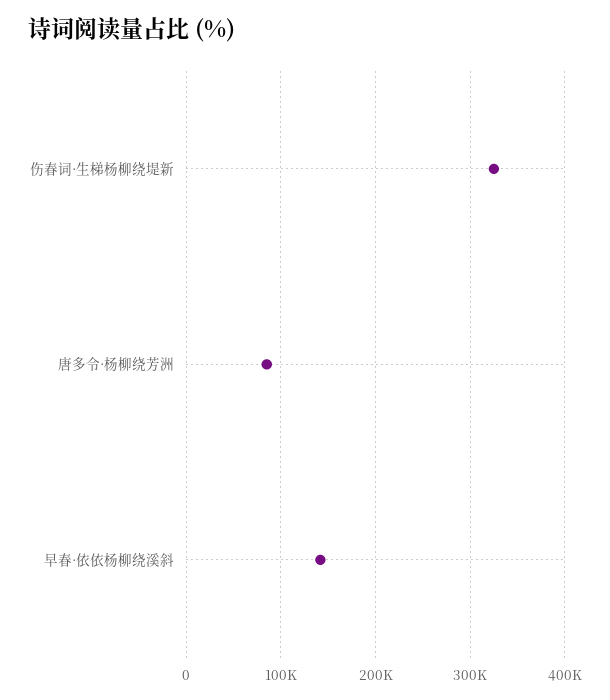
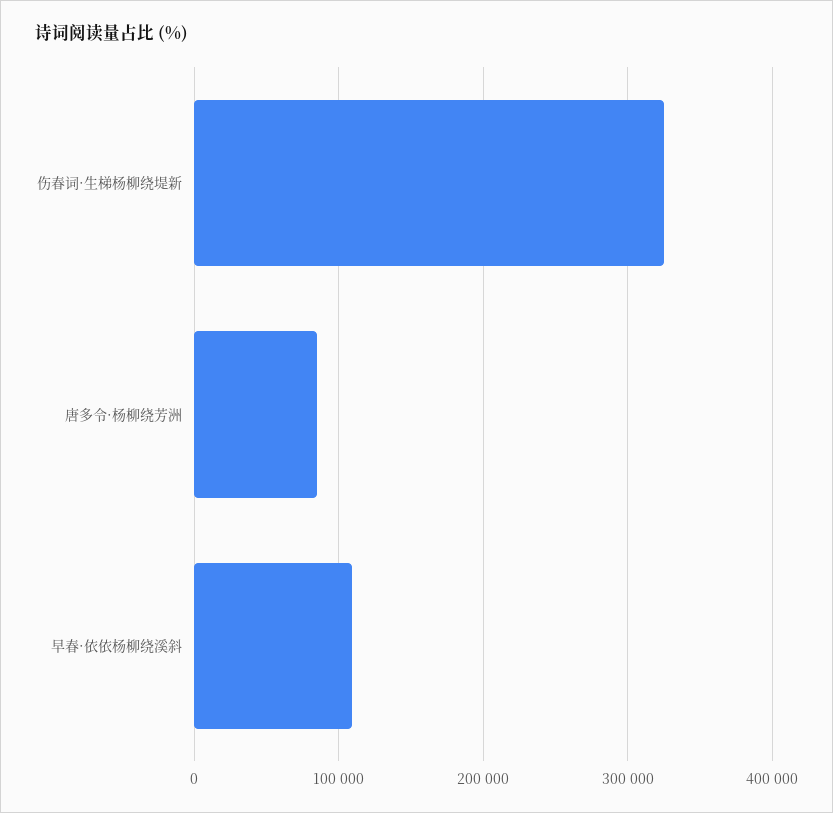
早春·依依杨柳绕溪斜: 140000 -> 110000

